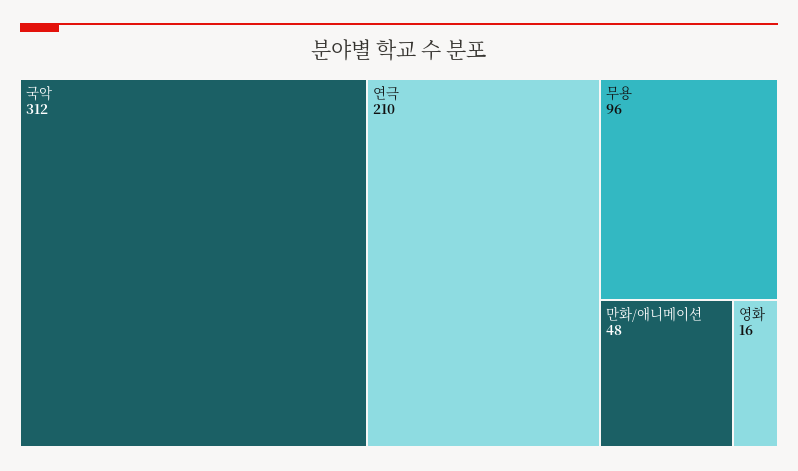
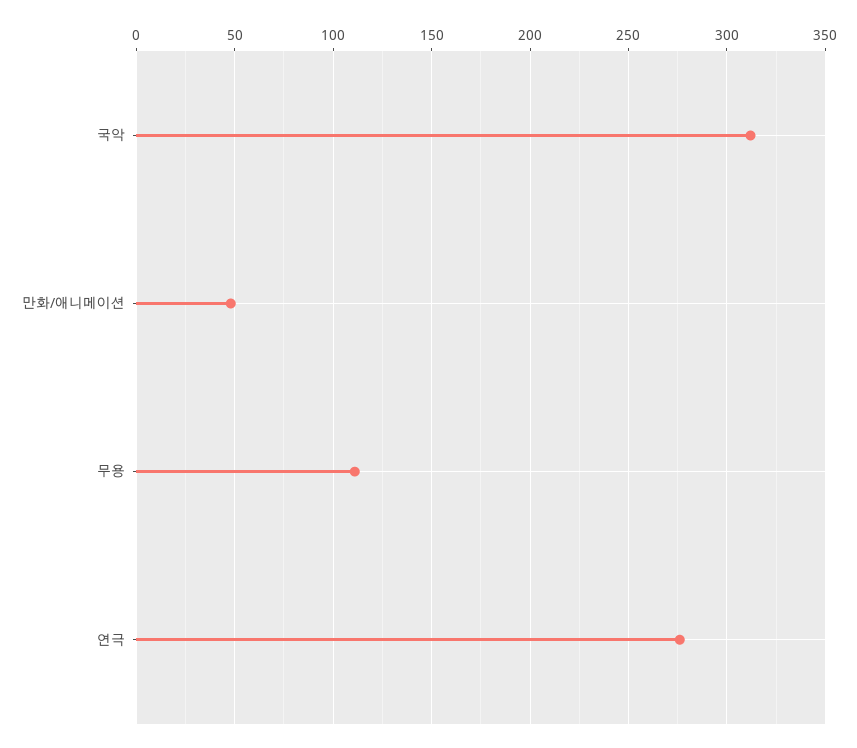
연극: 210 -> 275
무용: 96 -> 110
영화: 16 -> none

